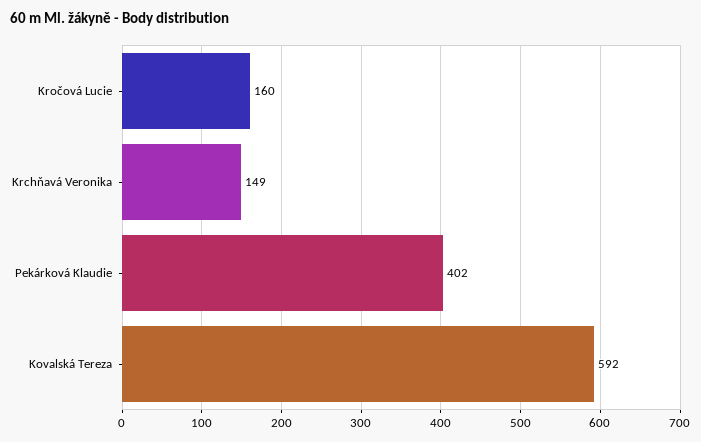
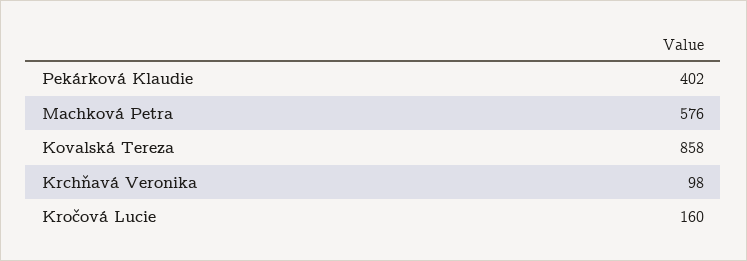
Krchňavá Veronika: 149 -> 98
Kovalská Tereza: 592 -> 858
Machková Petra: none -> 576

